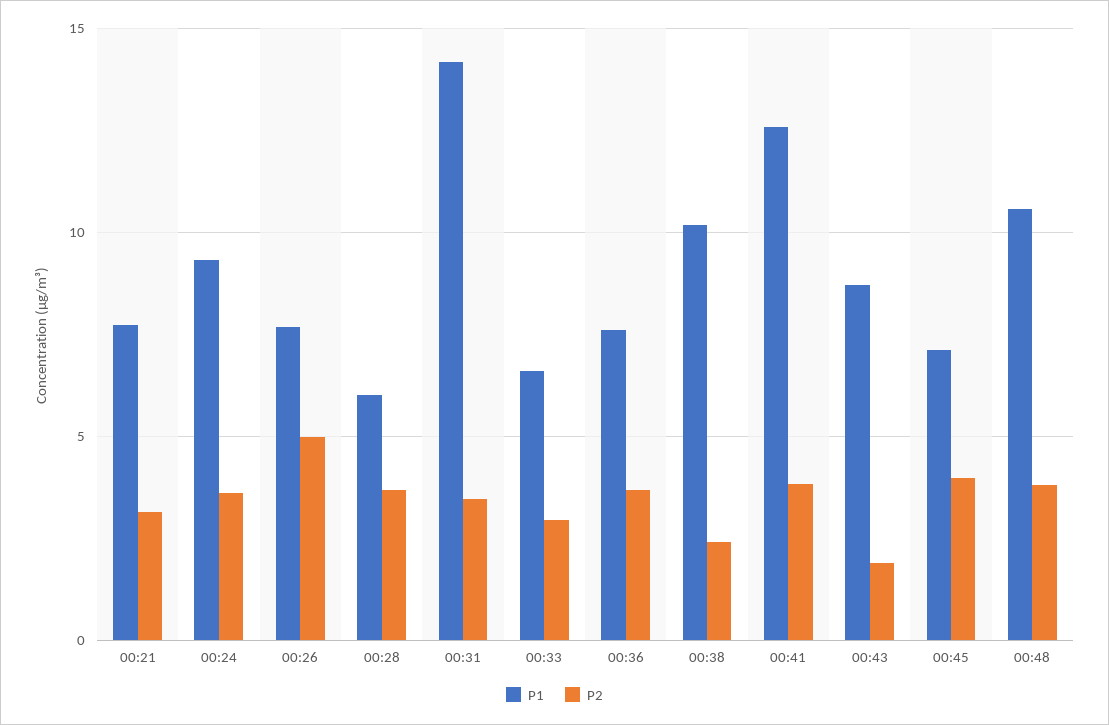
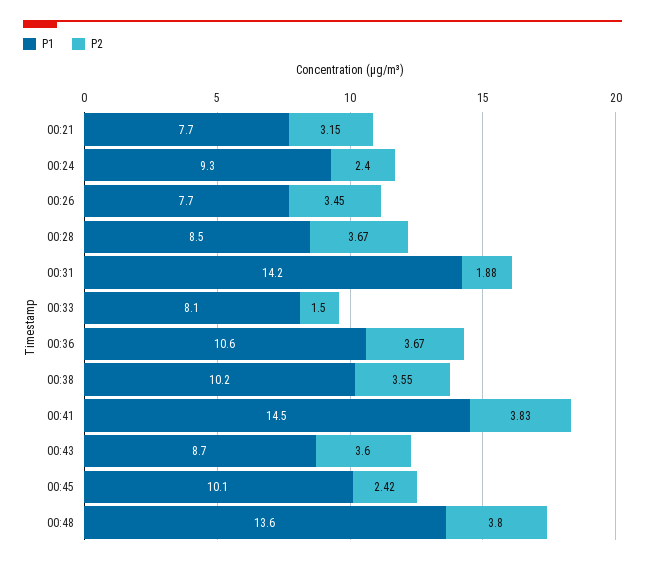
P2, 00:24: 3.5 -> 2.4
P2, 00:26: 5 -> 3.45
P1, 00:28: 6 -> 8.5
P2, 00:31: 3.5 -> 1.88
P1, 00:33: 6.5 -> 8.1
P2, 00:33: 3 -> 1.5
P1, 00:36: 7.5 -> 10.6
P2, 00:38: 2.5 -> 3.55
P1, 00:41: 12.5 -> 14.5
P2, 00:43: 2 -> 3.6
P1, 00:45: 7 -> 10.1
P2, 00:45: 4 -> 2.42
P1, 00:48: 10.5 -> 13.6

